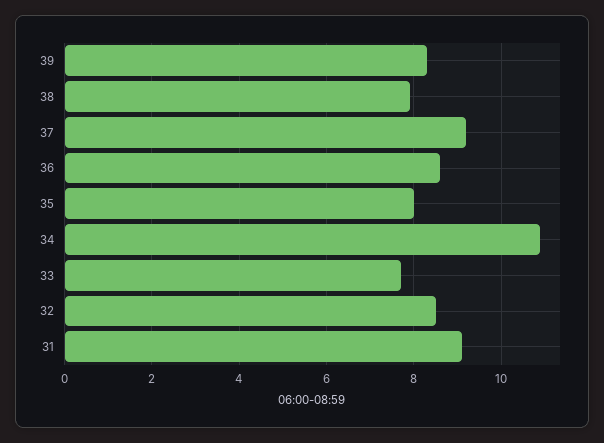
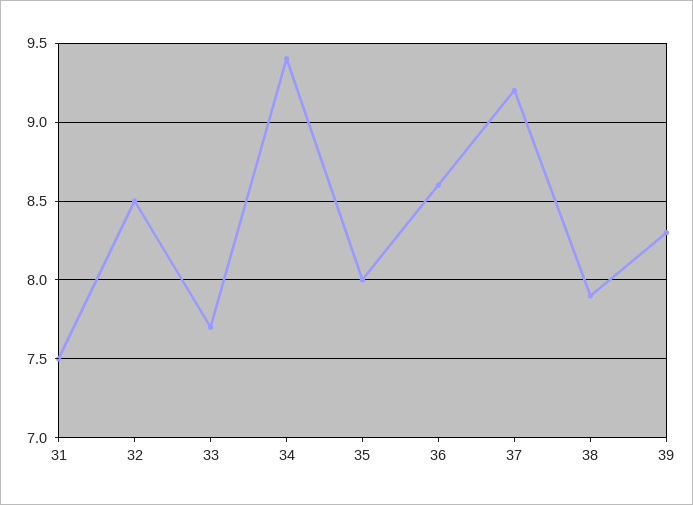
34: 11 -> 9.4
31: 9 -> 7.5

